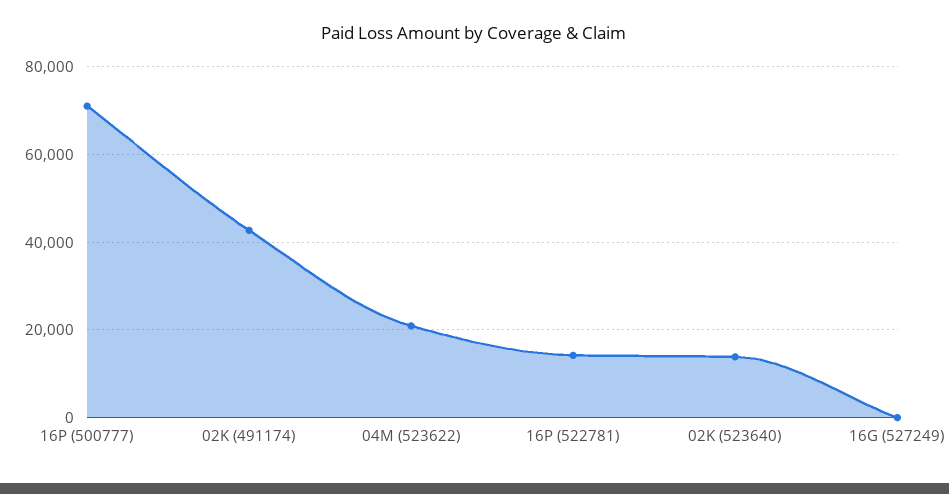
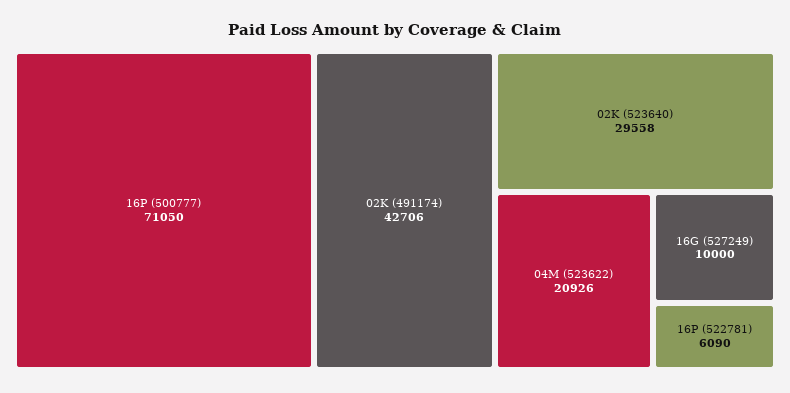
16P (522781): 14000 -> 6090
02K (523640): 14000 -> 29558
16G (527249): 0 -> 10000

